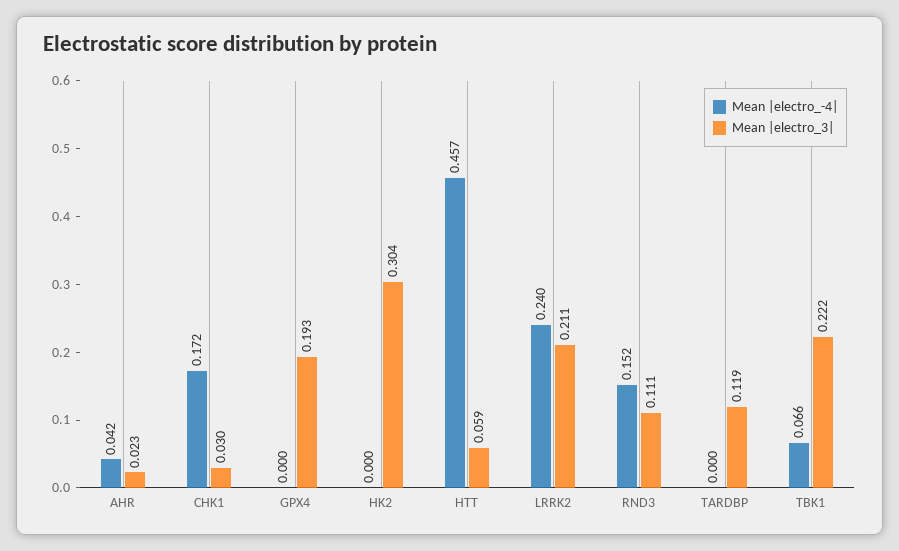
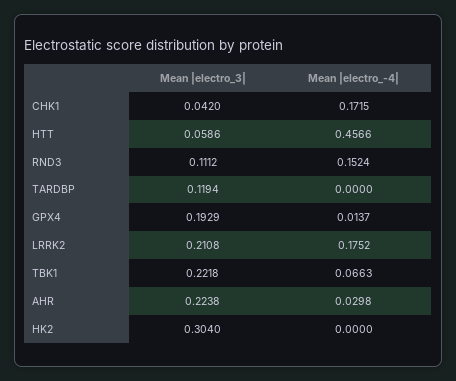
Mean |electro_-4|, AHR: 0.042 -> 0.0298
Mean |electro_3|, AHR: 0.023 -> 0.2238
Mean |electro_3|, CHK1: 0.03 -> 0.042
Mean |electro_-4|, GPX4: 0 -> 0.0137
Mean |electro_-4|, LRRK2: 0.24 -> 0.1752

